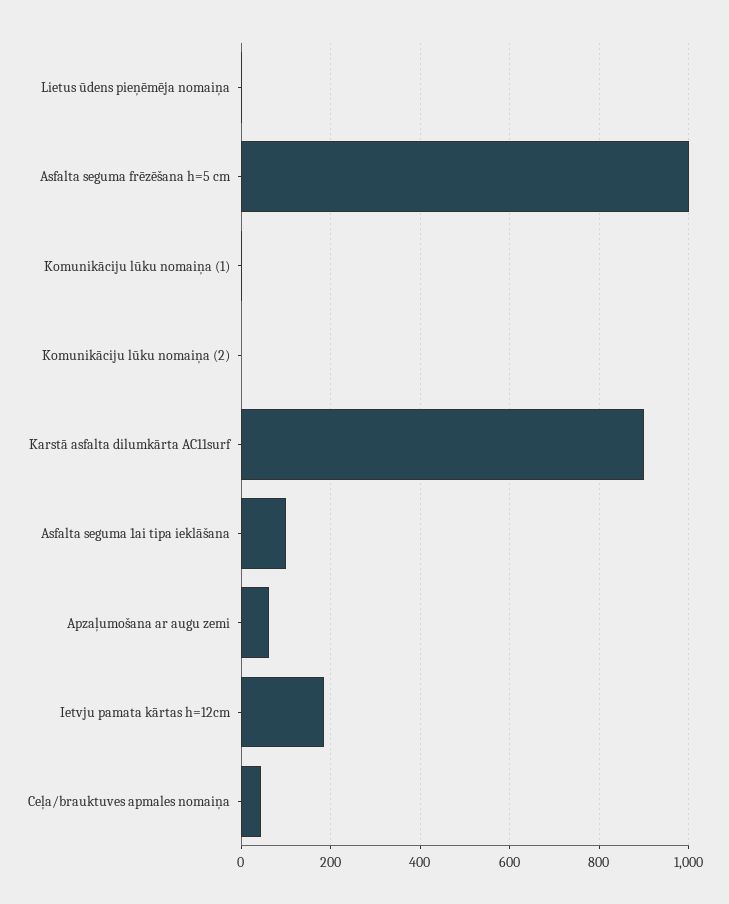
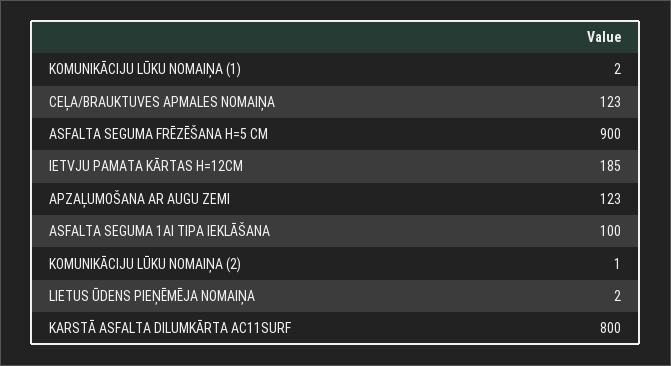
Asfalta seguma frēzēšana h=5 cm: 1000 -> 900
Karstā asfalta dilumkārta AC11surf: 900 -> 800
Apzaļumošana ar augu zemi: 60 -> 123
Ceļa/brauktuves apmales nomaiņa: 40 -> 123

